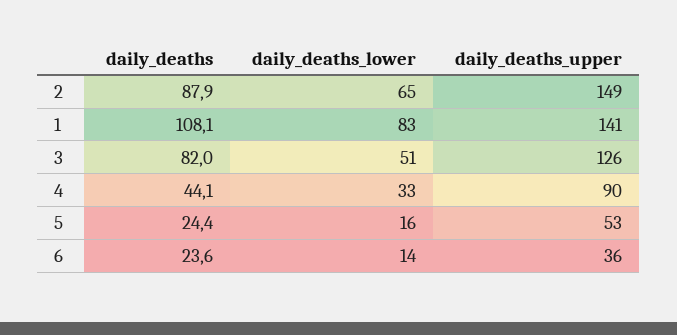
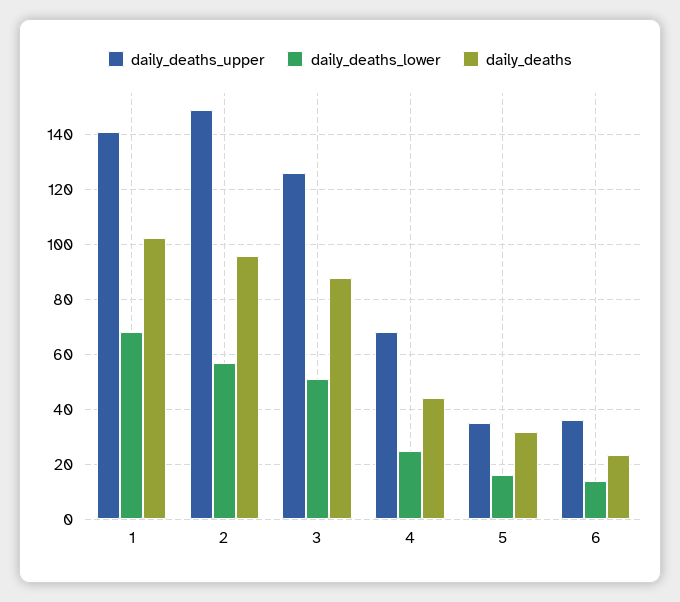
daily_deaths, 2: 87.9 -> 95
daily_deaths_lower, 2: 65 -> 57.5
daily_deaths, 1: 108.1 -> 102.5
daily_deaths_lower, 1: 83 -> 67.5
daily_deaths, 3: 82 -> 87.5
daily_deaths_lower, 4: 33 -> 25
daily_deaths_upper, 4: 90 -> 67.5
daily_deaths, 5: 24.4 -> 32.5
daily_deaths_upper, 5: 53 -> 35

